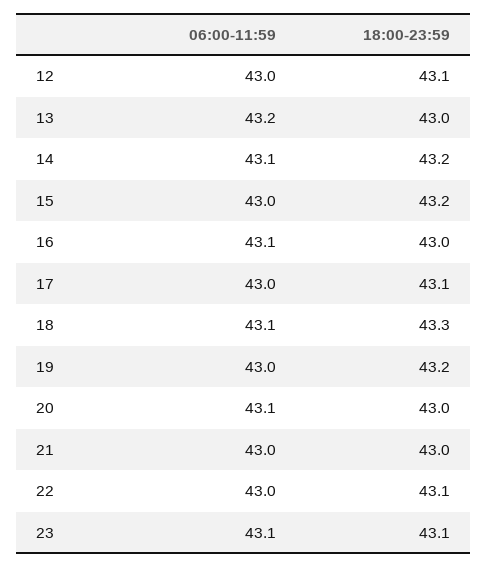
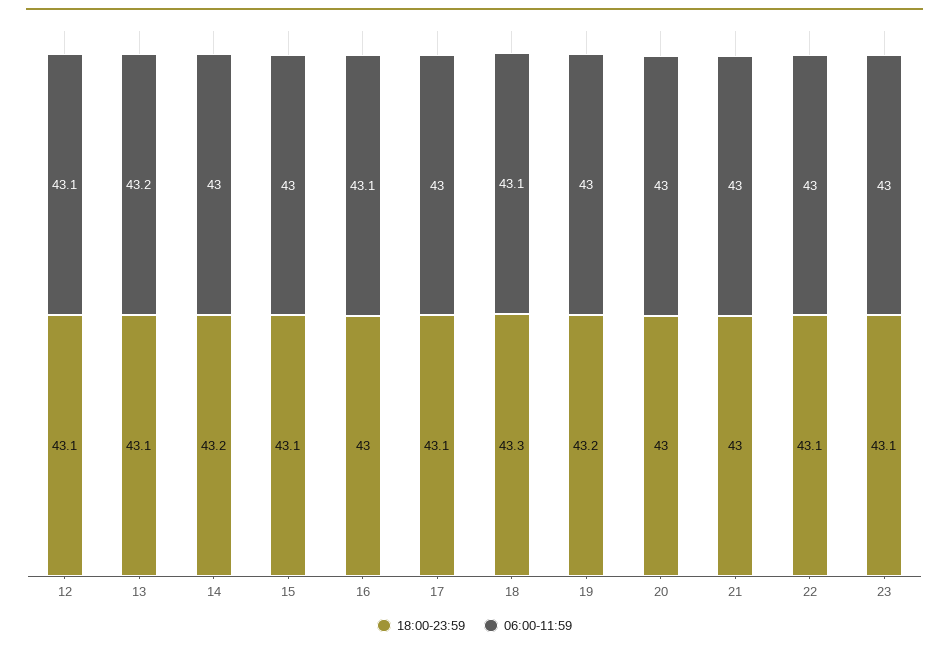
06:00-11:59, 12: 43 -> 43.1
18:00-23:59, 13: 43 -> 43.1
06:00-11:59, 14: 43.1 -> 43
18:00-23:59, 15: 43.2 -> 43.1
06:00-11:59, 20: 43.1 -> 43
06:00-11:59, 23: 43.1 -> 43

